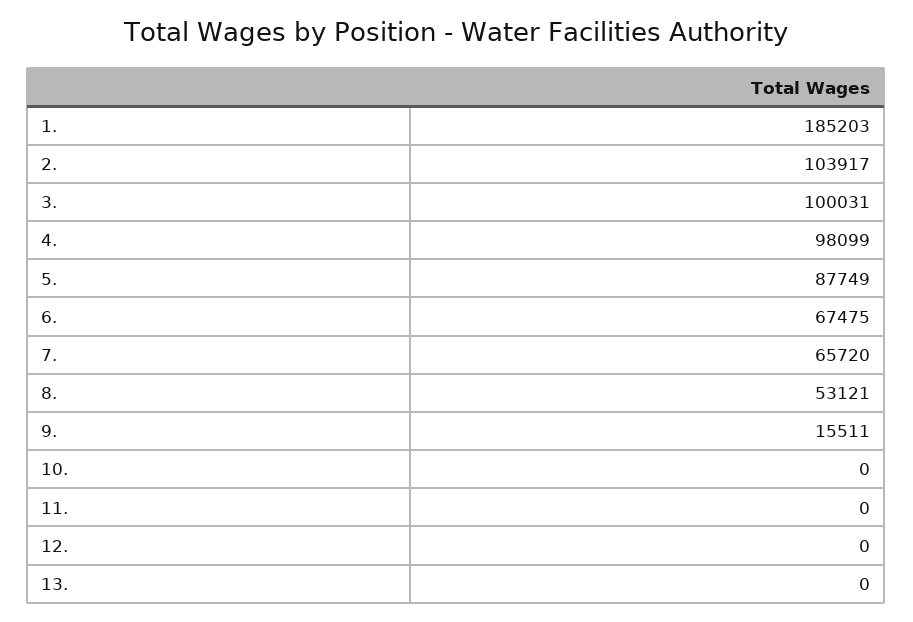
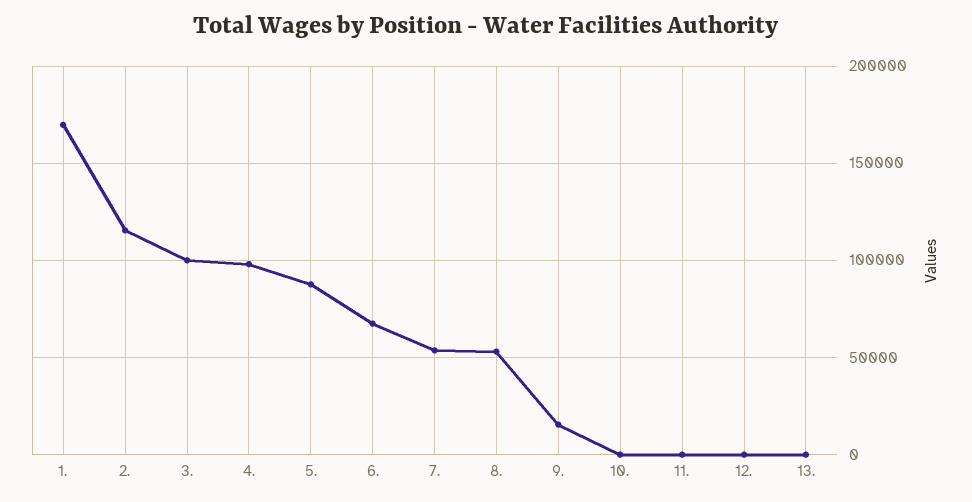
1.: 185203 -> 170000
2.: 103917 -> 115000
7.: 65720 -> 55000

